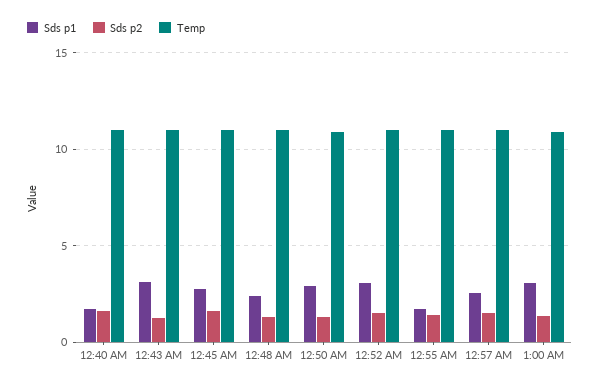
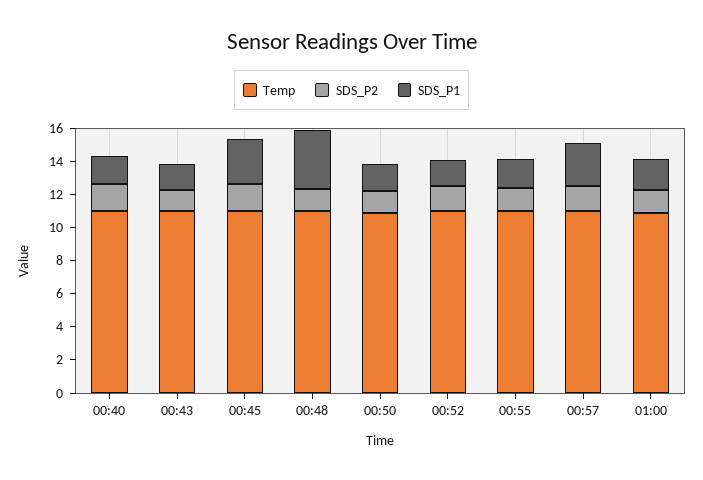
Sds p1, 12:43 AM: 3 -> 1.5
Sds p1, 12:48 AM: 2.5 -> 3.5
Sds p1, 12:50 AM: 3 -> 1.5
Sds p1, 12:52 AM: 3 -> 1.5
Sds p1, 1:00 AM: 3 -> 2

